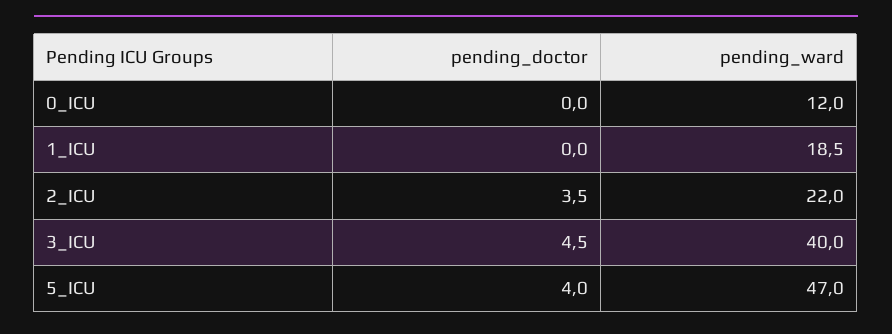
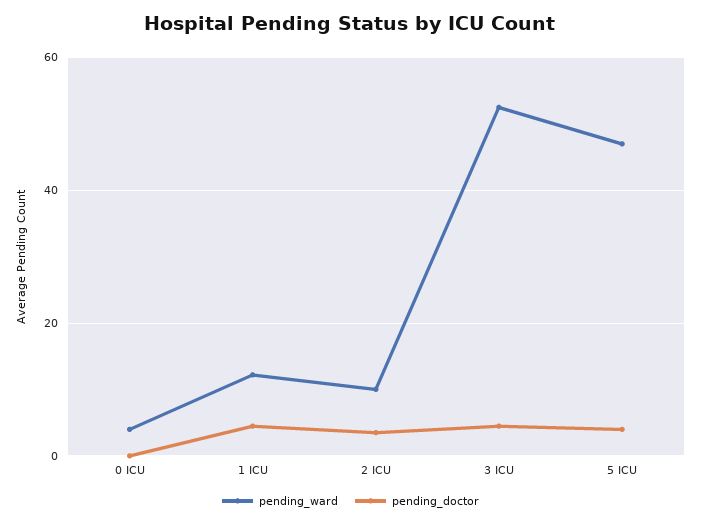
pending_ward, 0_ICU: 12 -> 4
pending_doctor, 1_ICU: 0 -> 4
pending_ward, 1_ICU: 18.5 -> 12
pending_ward, 2_ICU: 22 -> 10
pending_ward, 3_ICU: 40 -> 52

